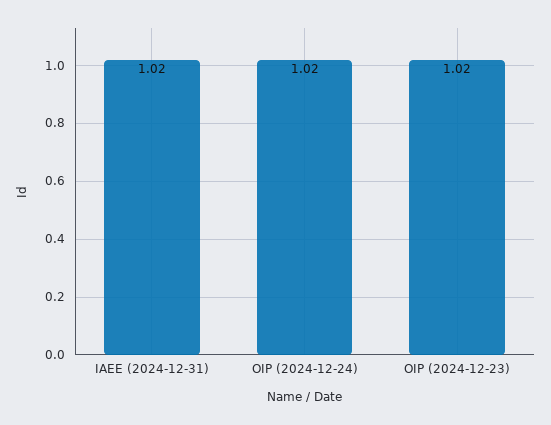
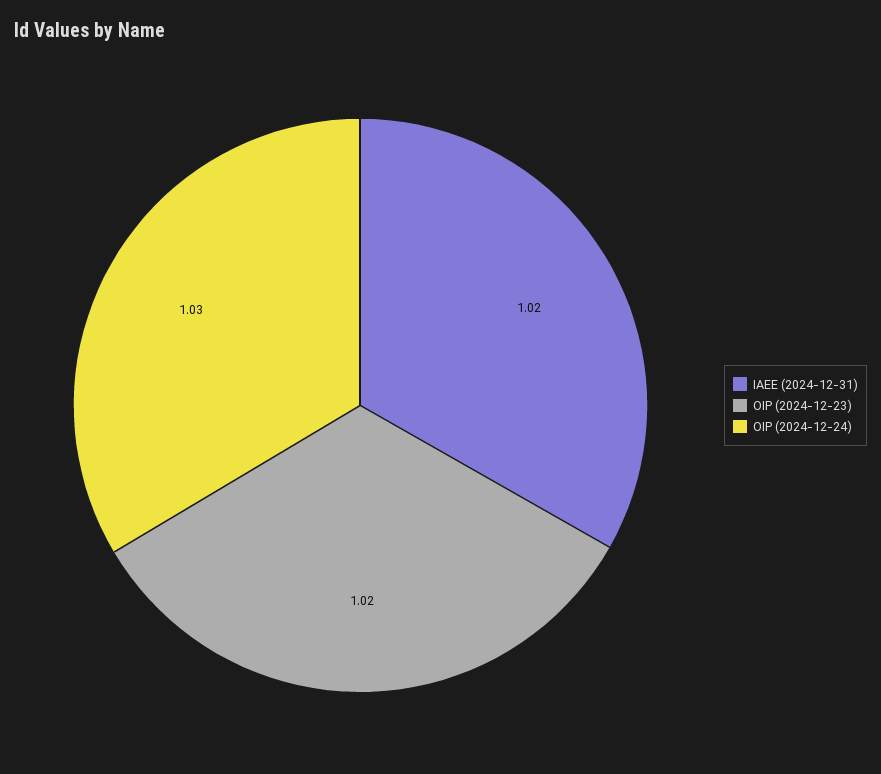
OIP (2024-12-24): 1.02 -> 1.03

